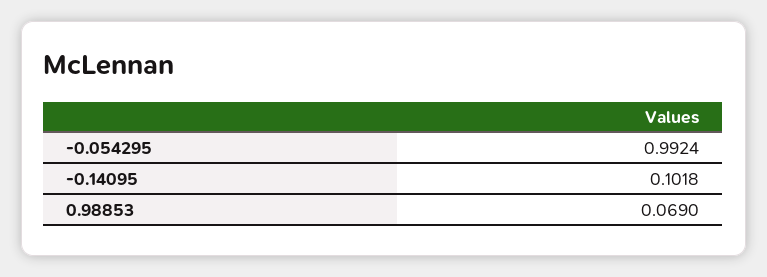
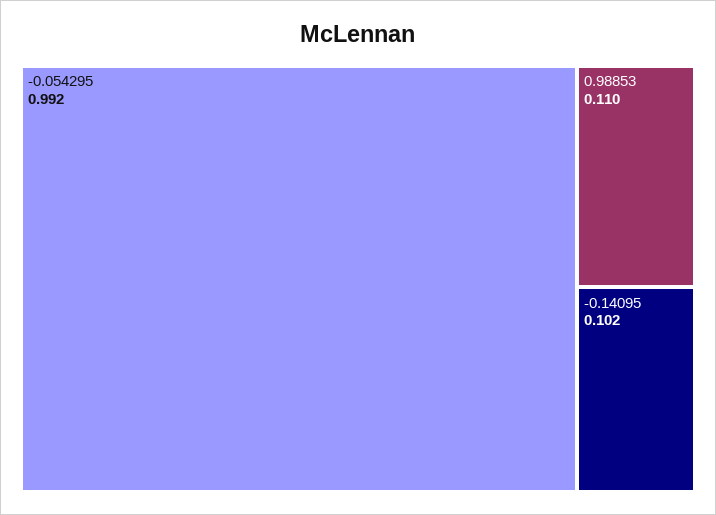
0.98853: 0.069 -> 0.11

